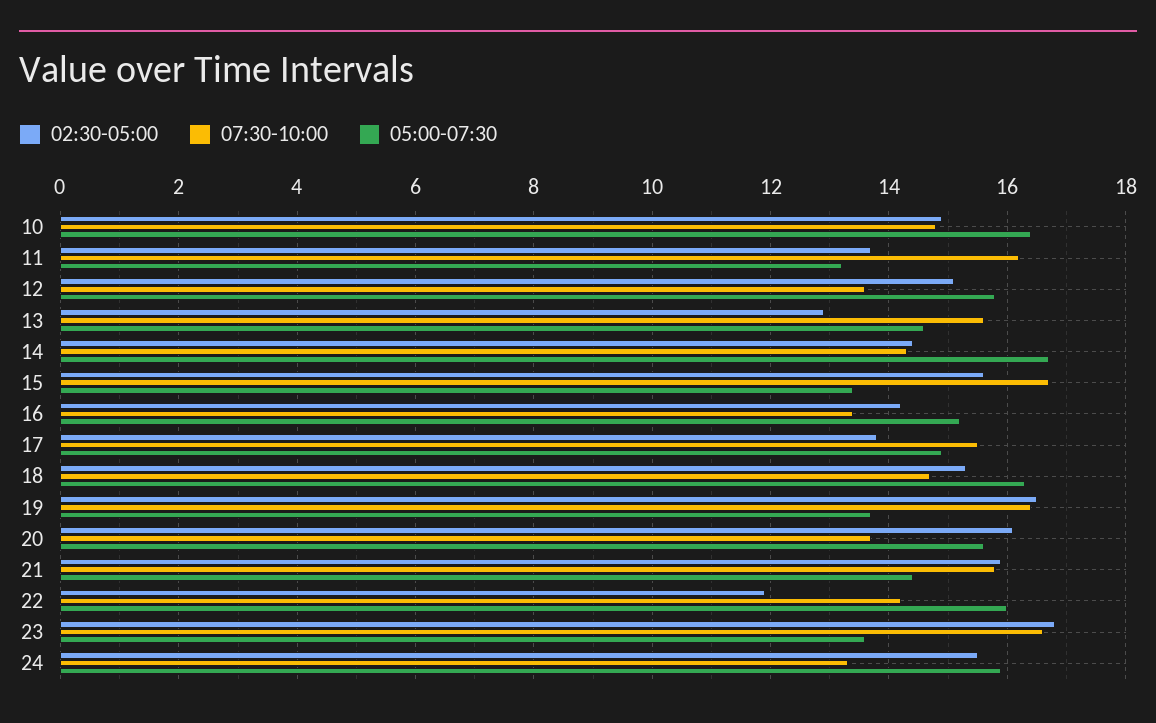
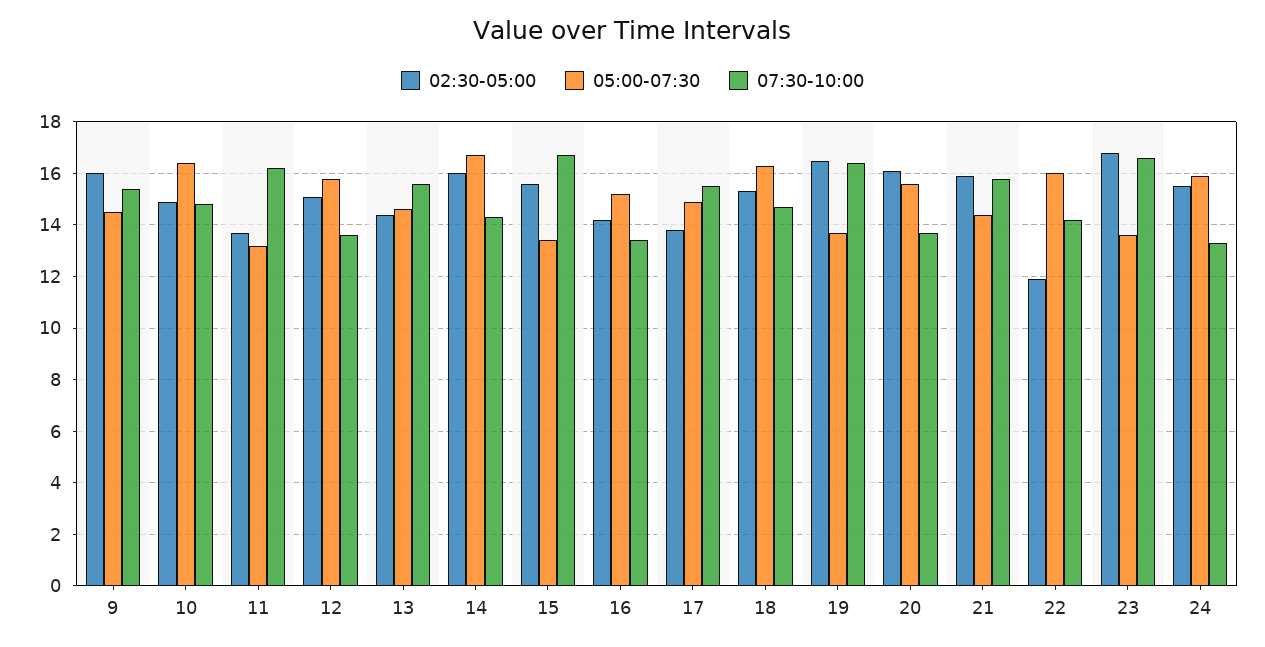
02:30-05:00, 13: 13 -> 14.5
02:30-05:00, 14: 14.5 -> 16
02:30-05:00, 9: none -> 16
05:00-07:30, 9: none -> 14.5
07:30-10:00, 9: none -> 15.5

